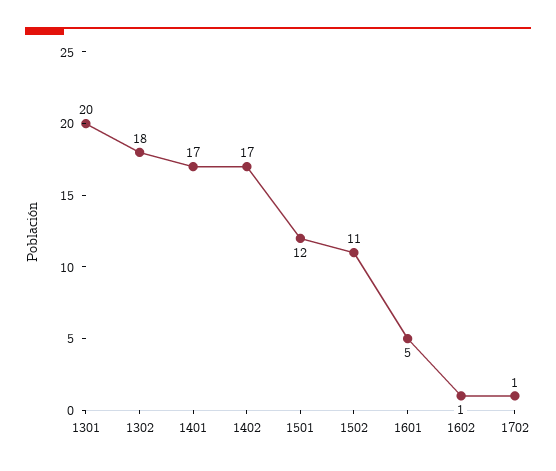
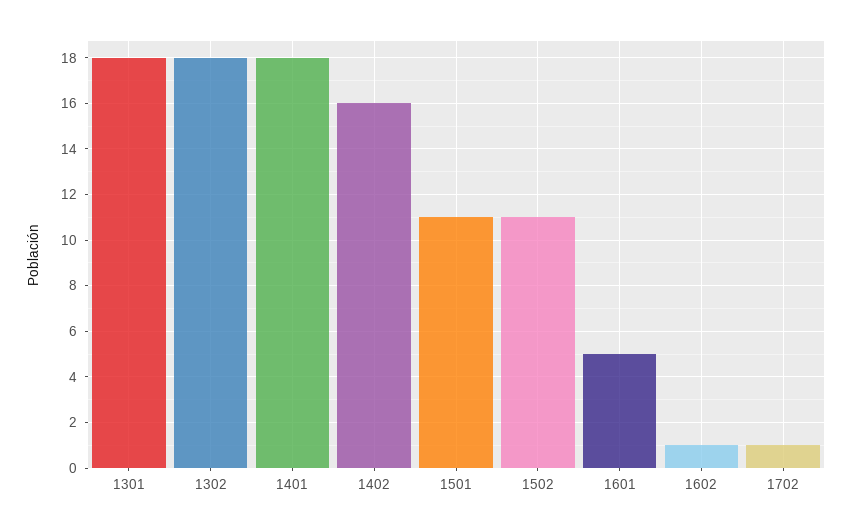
1301: 20 -> 18
1401: 17 -> 18
1402: 17 -> 16
1501: 12 -> 11

